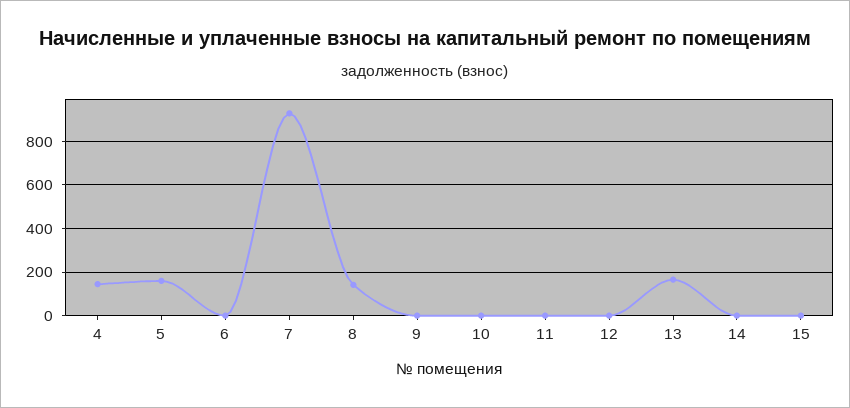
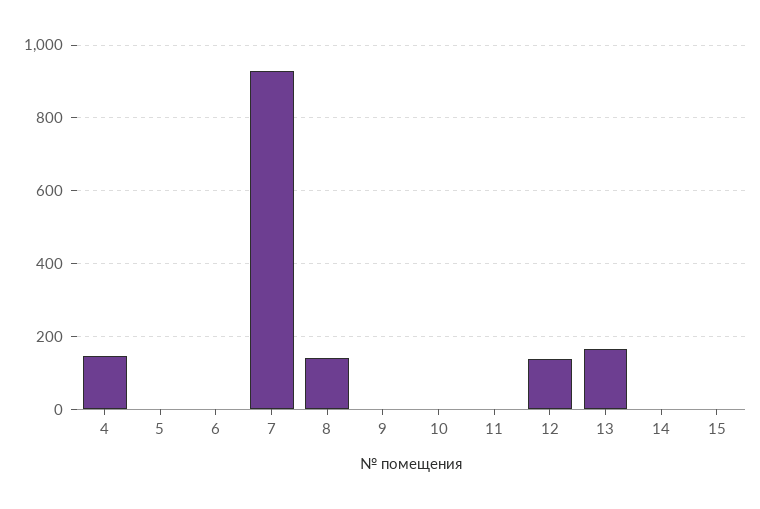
5: 150 -> 0
12: 0 -> 140

